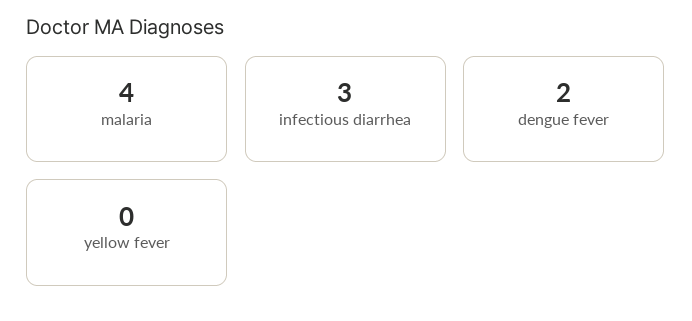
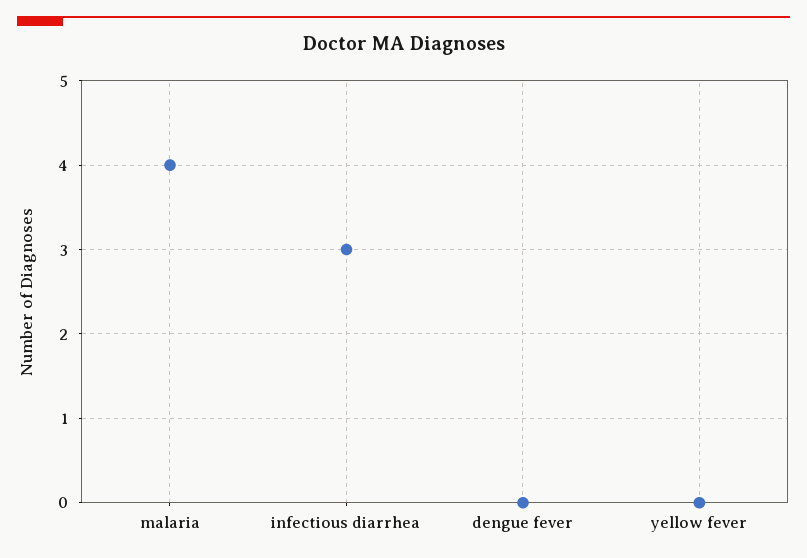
dengue fever: 2 -> 0

